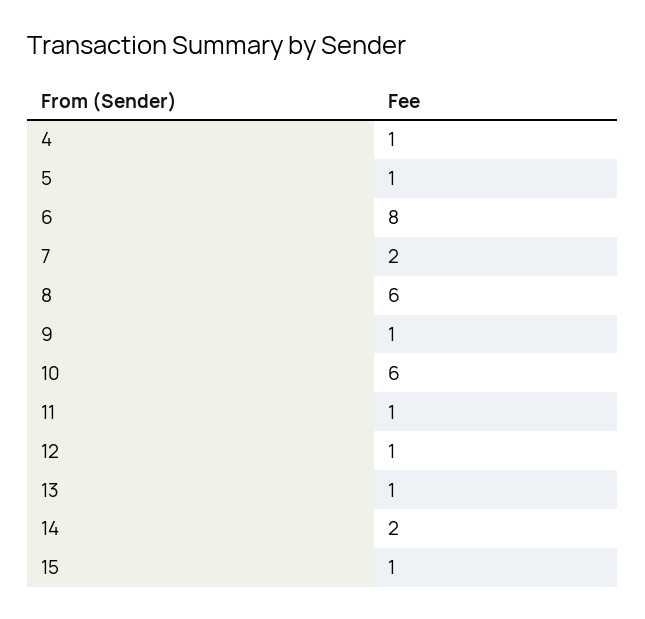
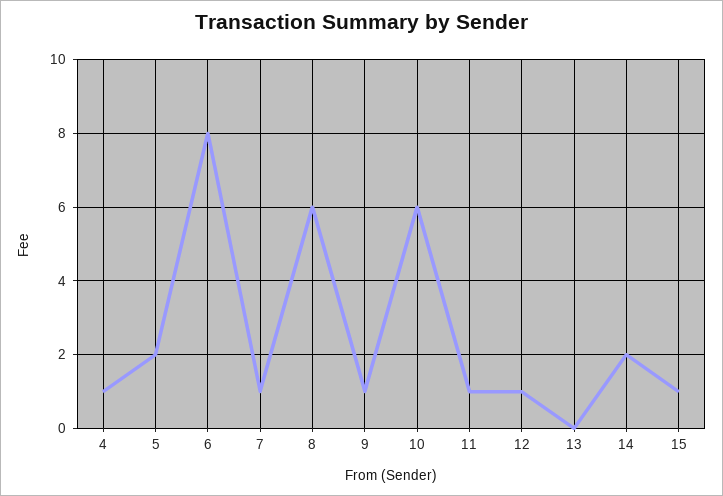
5: 1 -> 2
7: 2 -> 1
13: 1 -> 0

